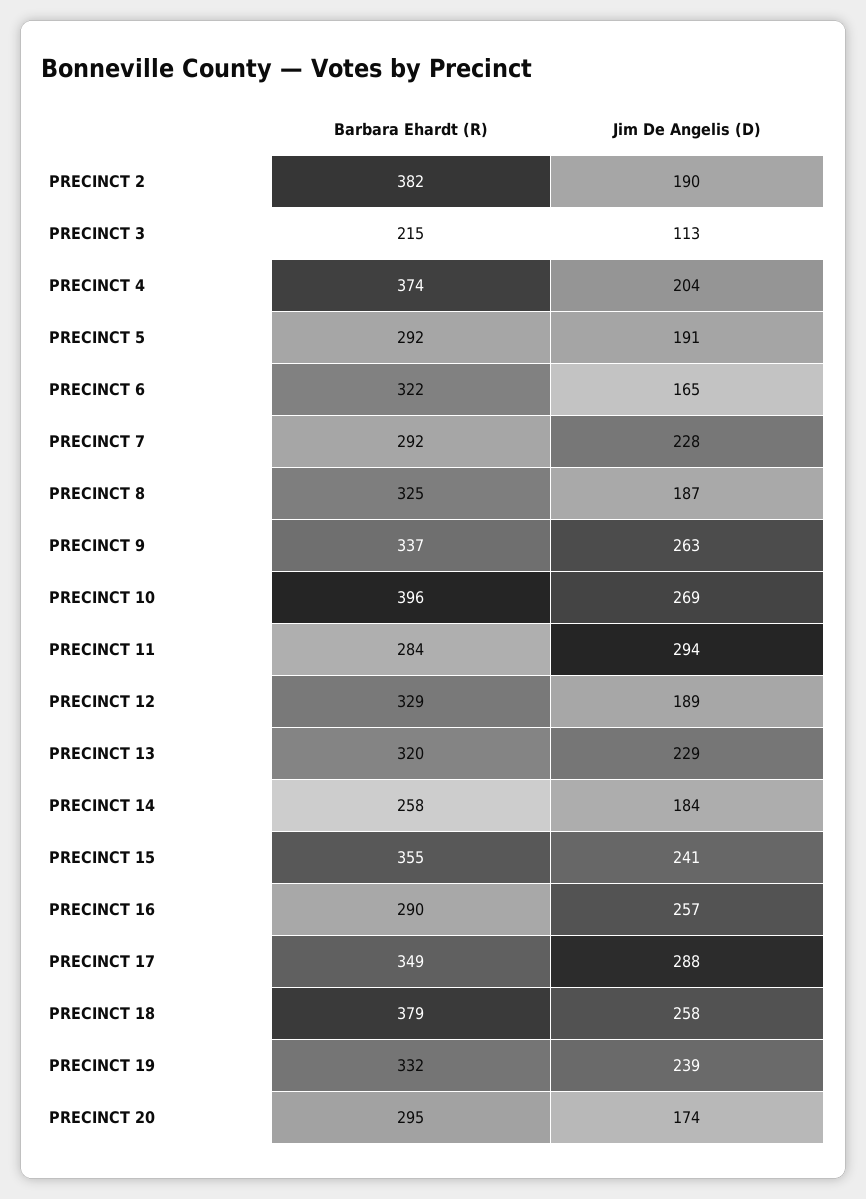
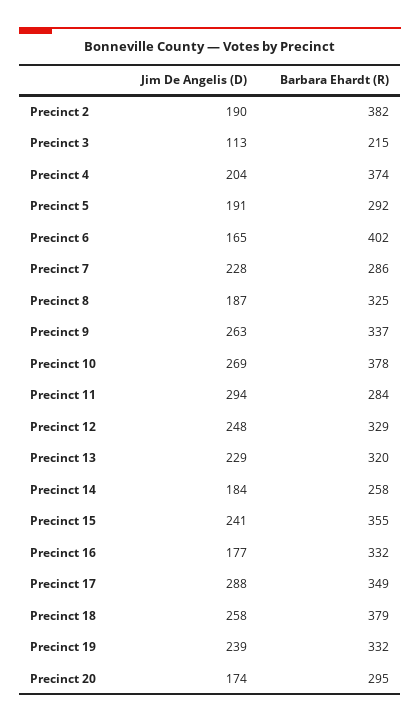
Barbara Ehardt (R), PRECINCT 6: 322 -> 402
Barbara Ehardt (R), PRECINCT 7: 292 -> 286
Barbara Ehardt (R), PRECINCT 10: 396 -> 378
Jim De Angelis (D), PRECINCT 12: 189 -> 248
Barbara Ehardt (R), PRECINCT 16: 290 -> 332
Jim De Angelis (D), PRECINCT 16: 257 -> 177

